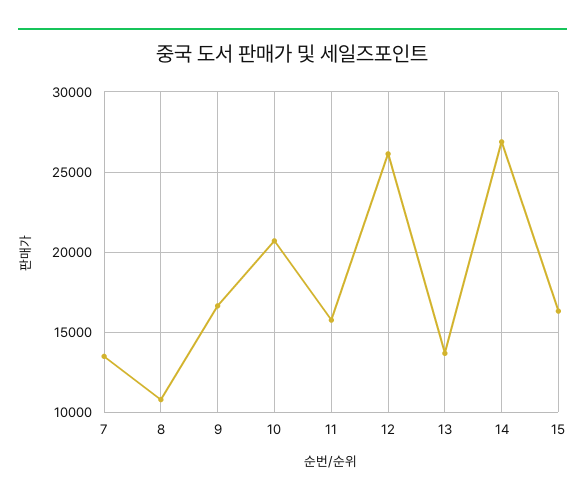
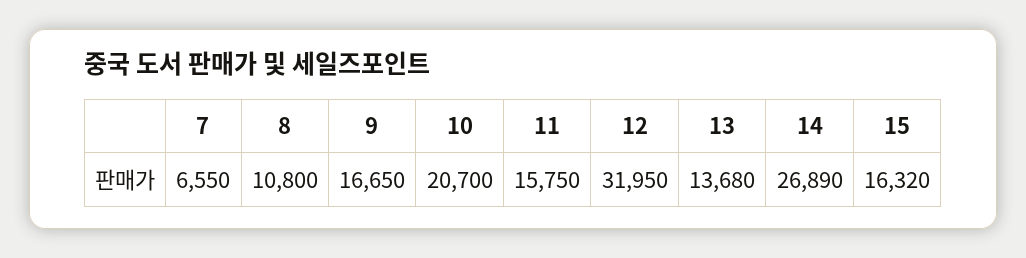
7: 13500 -> 6550
12: 26000 -> 31950

